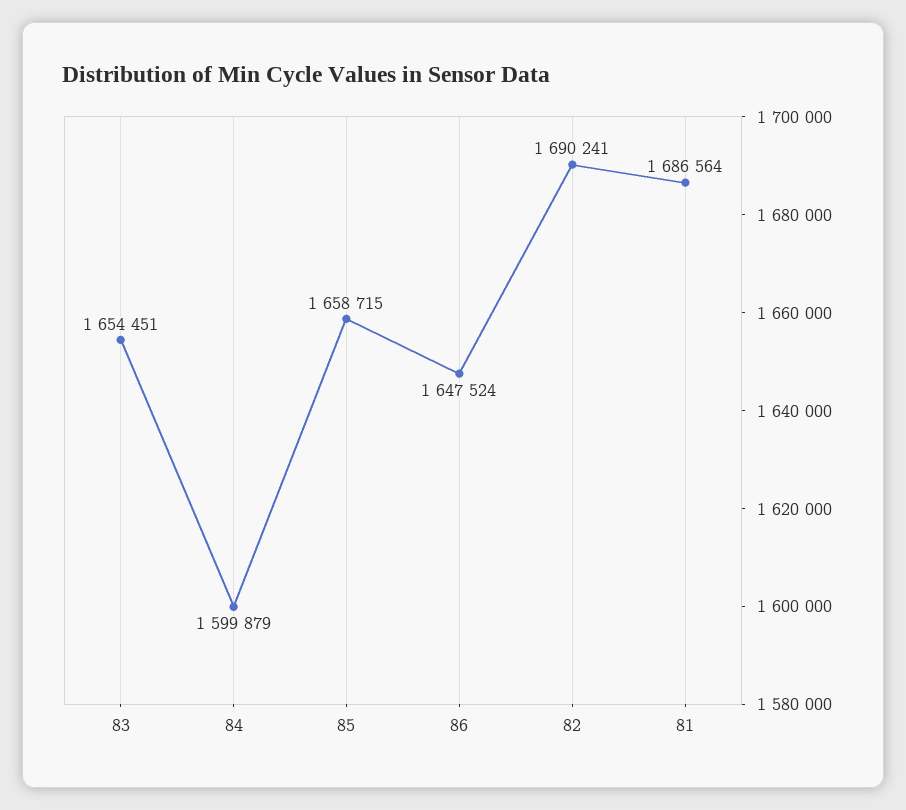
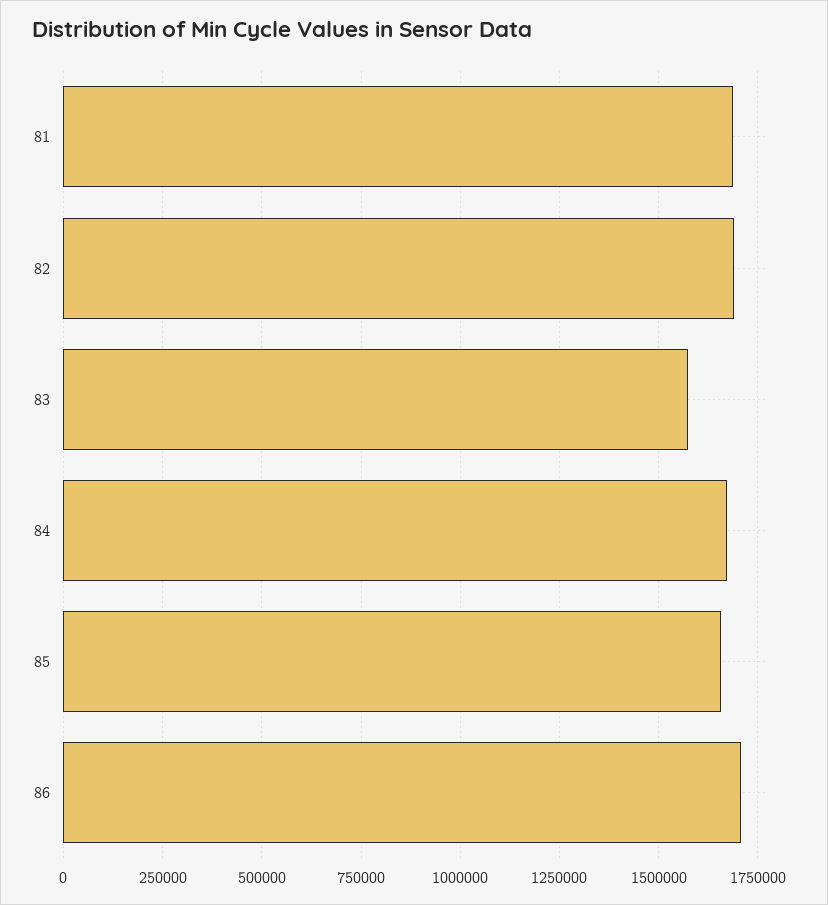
83: 1654451 -> 1575000
84: 1599879 -> 1675000
86: 1647524 -> 1700000

